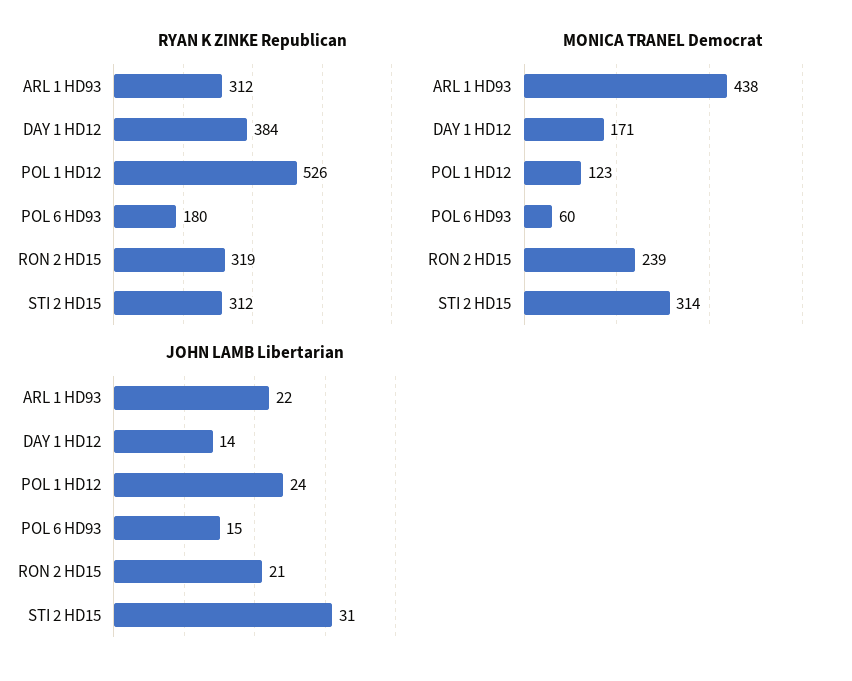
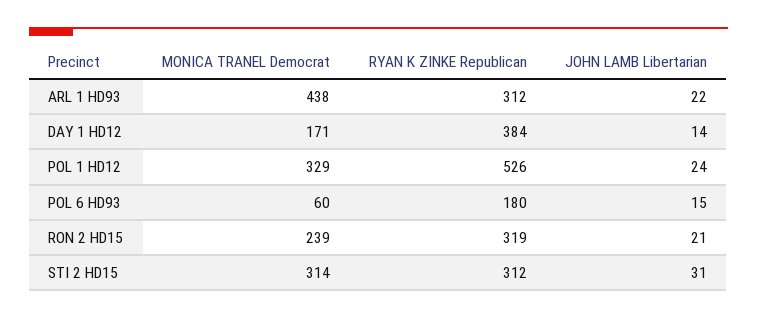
MONICA TRANEL Democrat, POL 1 HD12: 123 -> 329

